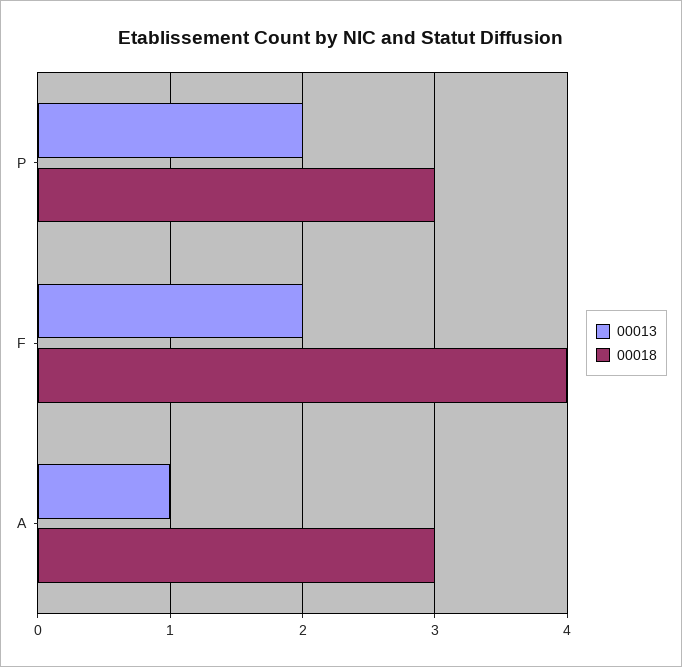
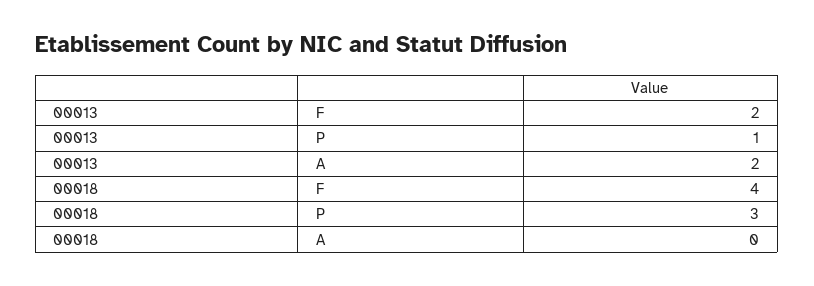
00013, P: 2 -> 1
00013, A: 1 -> 2
00018, A: 3 -> 0

